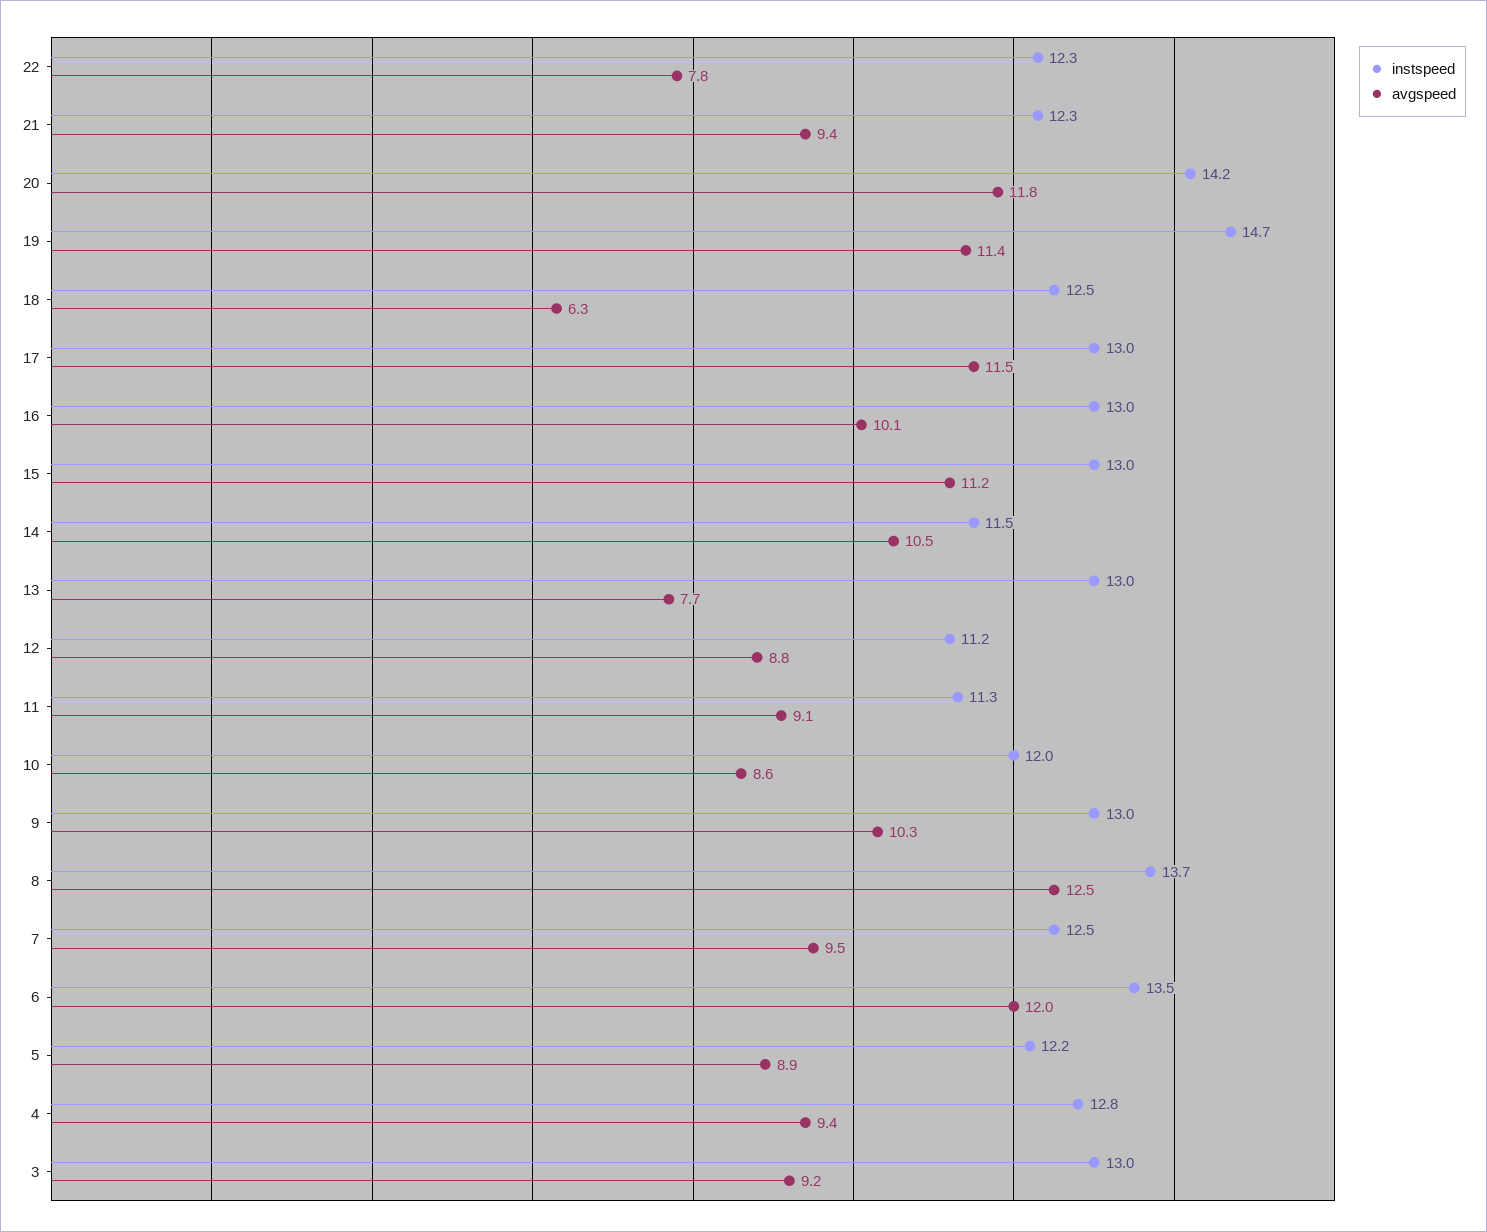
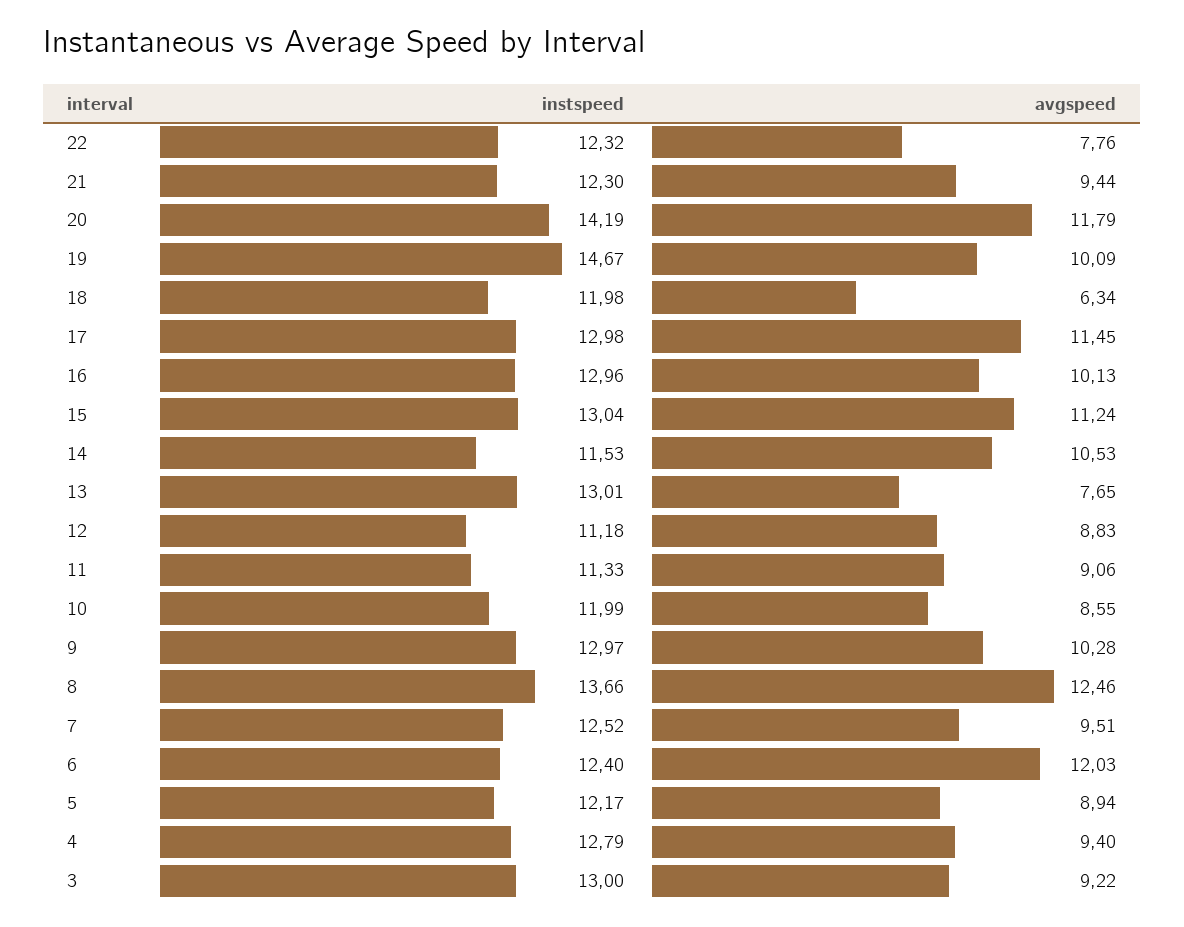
avgspeed, 19: 11.4 -> 10.09
instspeed, 18: 12.5 -> 11.98
instspeed, 6: 13.5 -> 12.4

